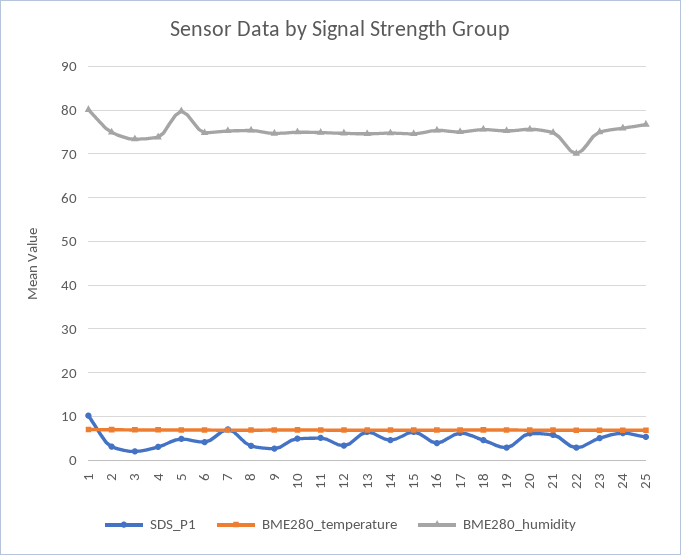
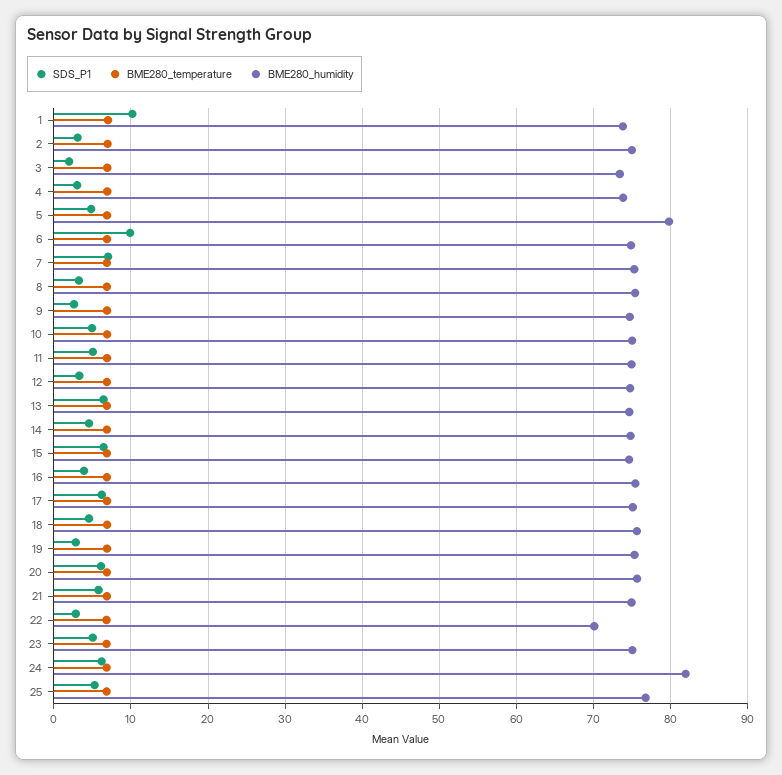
BME280_humidity, 1: 80 -> 74
SDS_P1, 6: 4 -> 10
BME280_humidity, 24: 76 -> 82

